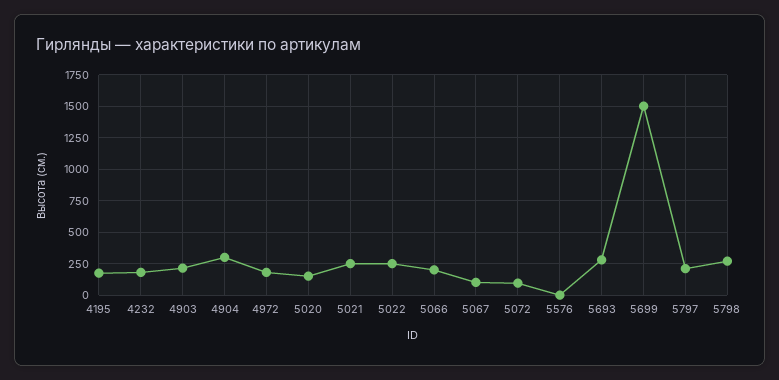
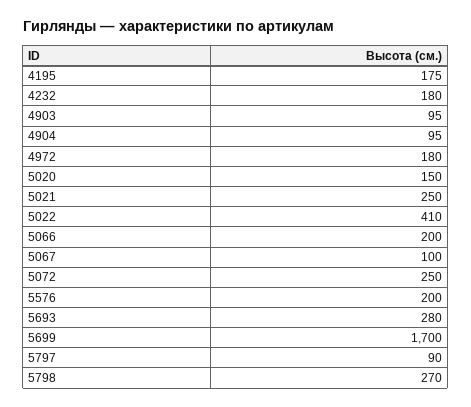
4903: 200 -> 95
4904: 300 -> 95
5022: 250 -> 410
5072: 100 -> 250
5576: 0 -> 200
5699: 1500 -> 1700
5797: 200 -> 90

